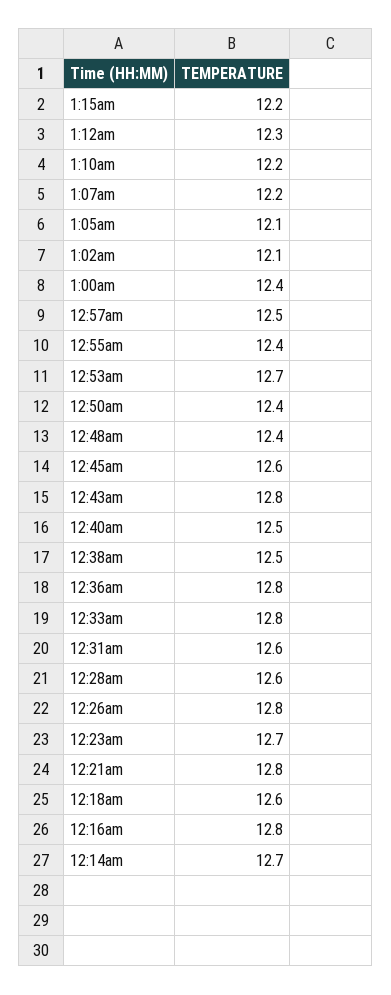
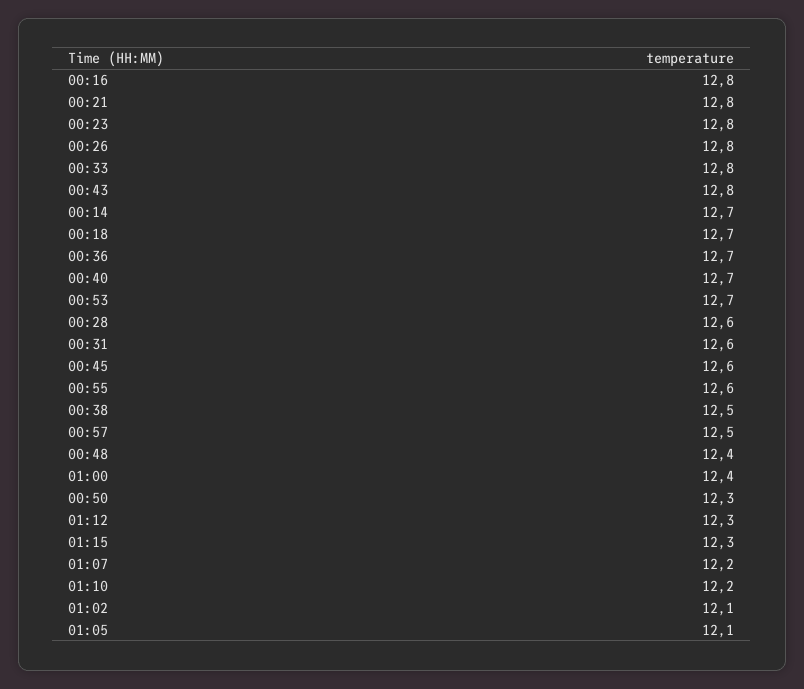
1:15am: 12.2 -> 12.3
12:55am: 12.4 -> 12.6
12:50am: 12.4 -> 12.3
12:40am: 12.5 -> 12.7
12:36am: 12.8 -> 12.7
12:23am: 12.7 -> 12.8
12:18am: 12.6 -> 12.7

